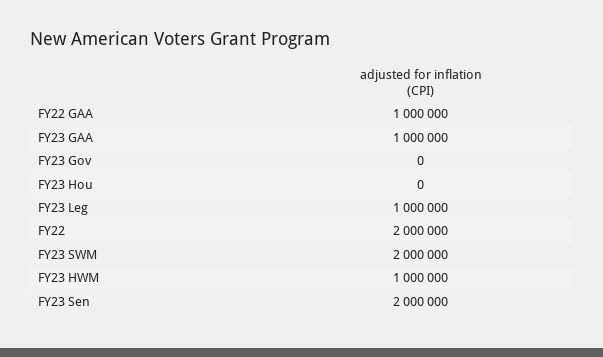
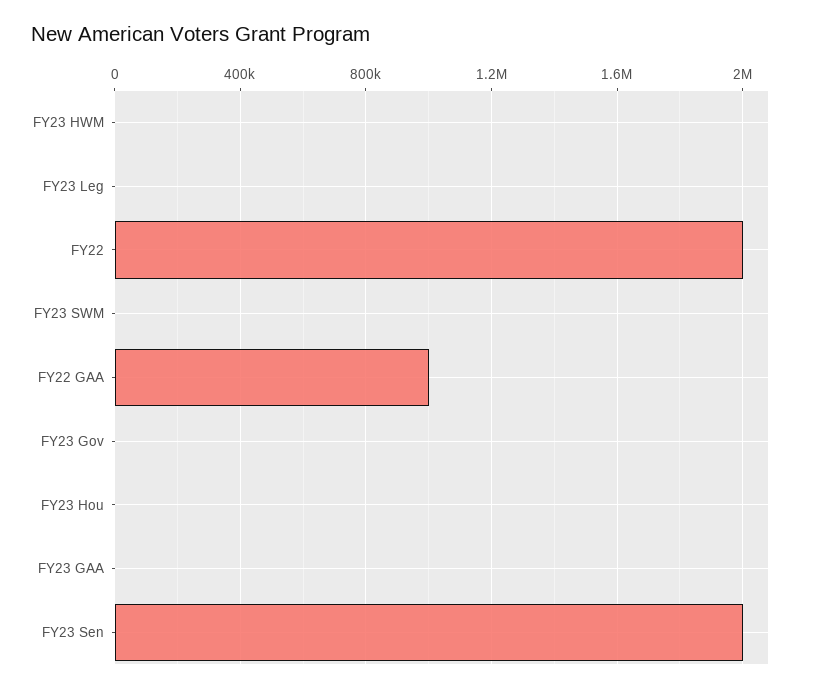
FY23 GAA: 1000000 -> 0
FY23 Leg: 1000000 -> 0
FY23 SWM: 2000000 -> 0
FY23 HWM: 1000000 -> 0

